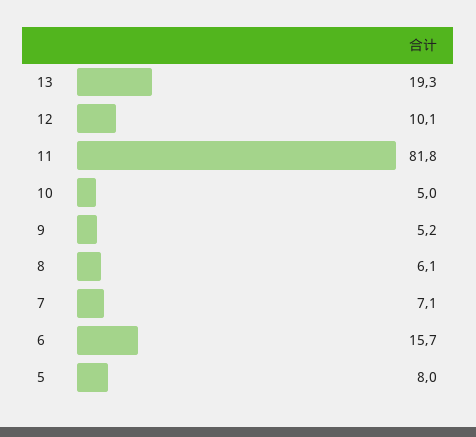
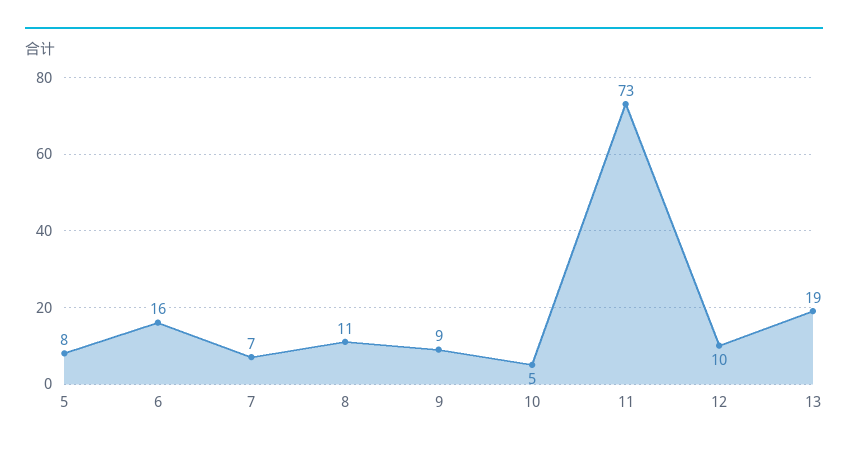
11: 81.8 -> 73
9: 5.2 -> 9
8: 6.1 -> 11

